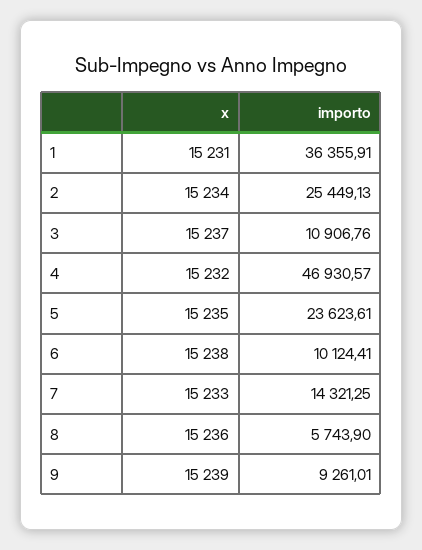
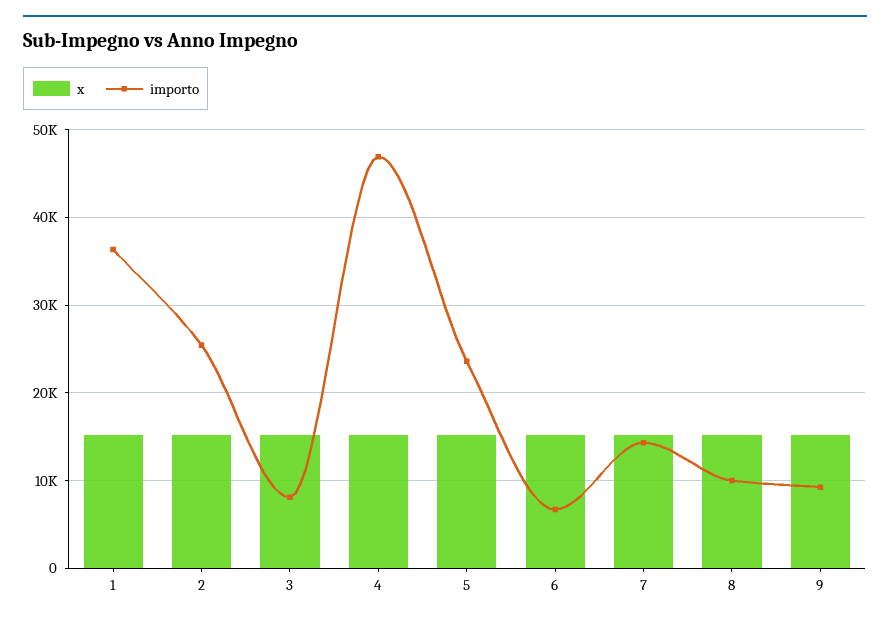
importo, 3: 10906.76 -> 8000
importo, 6: 10124.41 -> 7000
importo, 8: 5743.9 -> 10000

